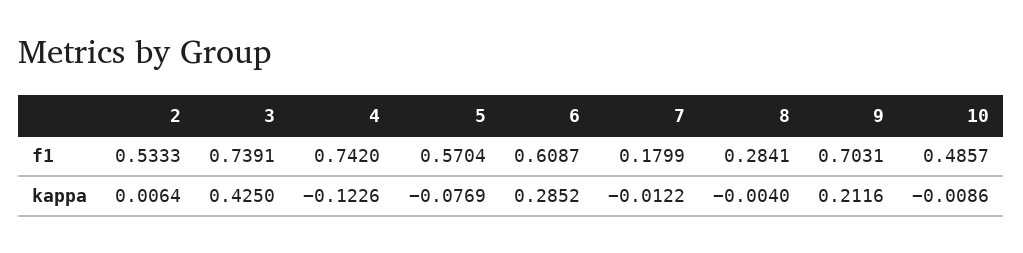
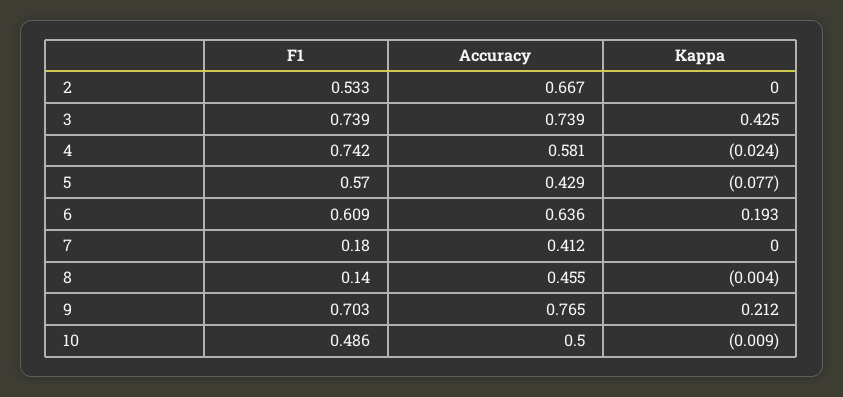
8, f1: 0.2841 -> 0.14
2, kappa: 0.0064 -> 0
4, kappa: -0.1226 -> -0.024
6, kappa: 0.2852 -> 0.193
7, kappa: -0.0122 -> 0
2, Accuracy: none -> 0.667
3, Accuracy: none -> 0.739
4, Accuracy: none -> 0.581
5, Accuracy: none -> 0.429
6, Accuracy: none -> 0.636
7, Accuracy: none -> 0.412
8, Accuracy: none -> 0.455
9, Accuracy: none -> 0.765
10, Accuracy: none -> 0.5

